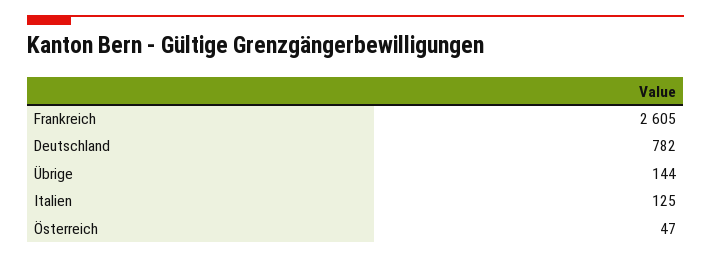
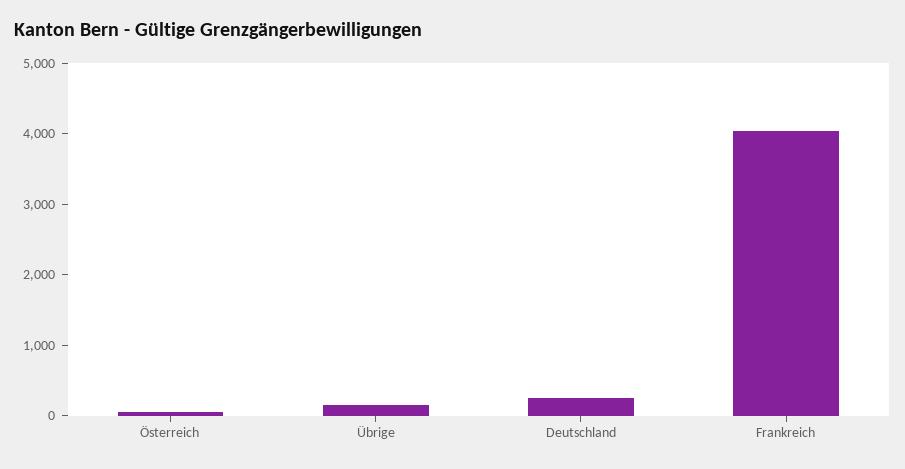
Frankreich: 2605 -> 4000
Deutschland: 782 -> 200
Italien: 125 -> none

